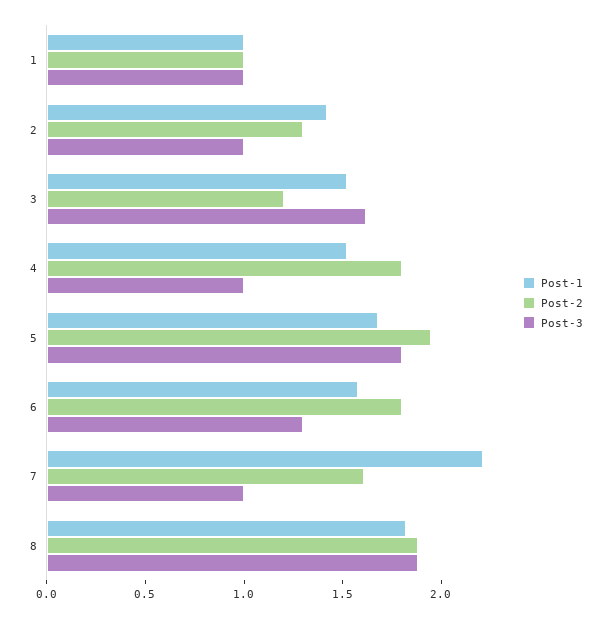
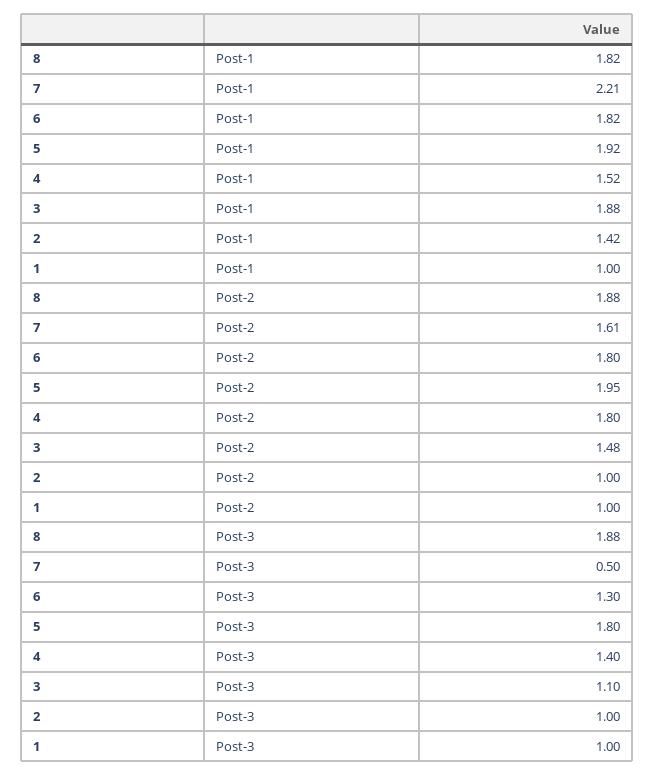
Post-2, 2: 1.3 -> 1
Post-1, 3: 1.5 -> 1.88
Post-2, 3: 1.2 -> 1.48
Post-3, 3: 1.6 -> 1.1
Post-3, 4: 1 -> 1.4
Post-1, 5: 1.7 -> 1.92
Post-1, 6: 1.6 -> 1.82
Post-3, 7: 1 -> 0.5

